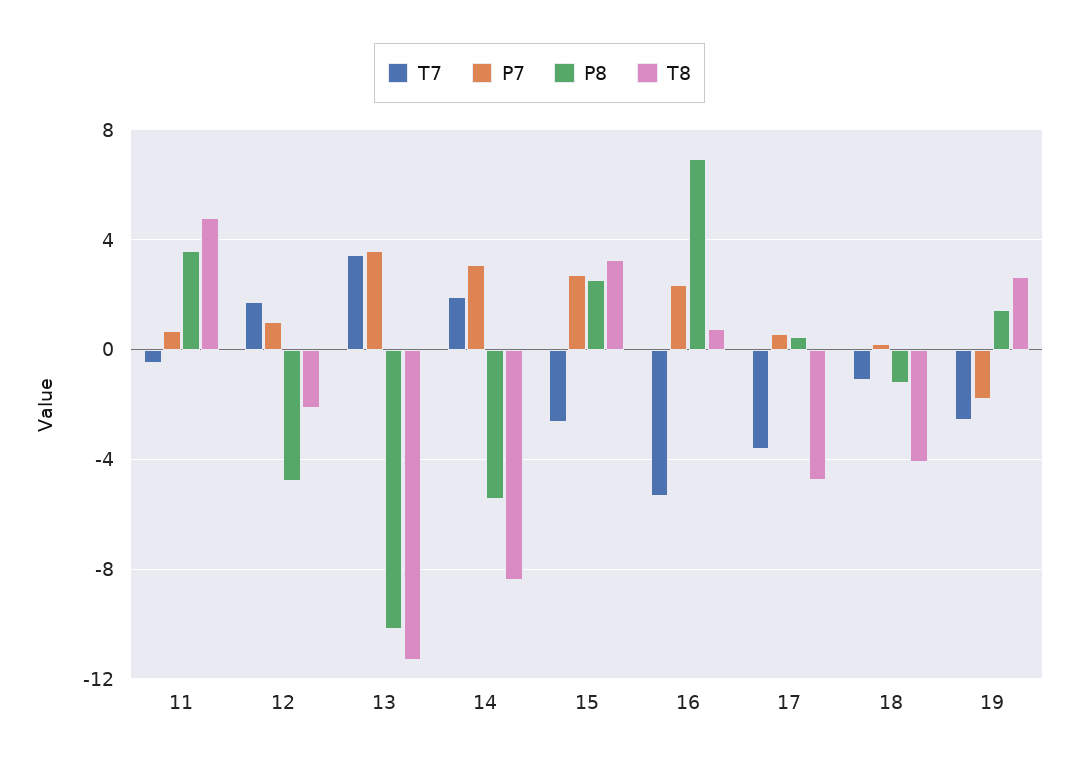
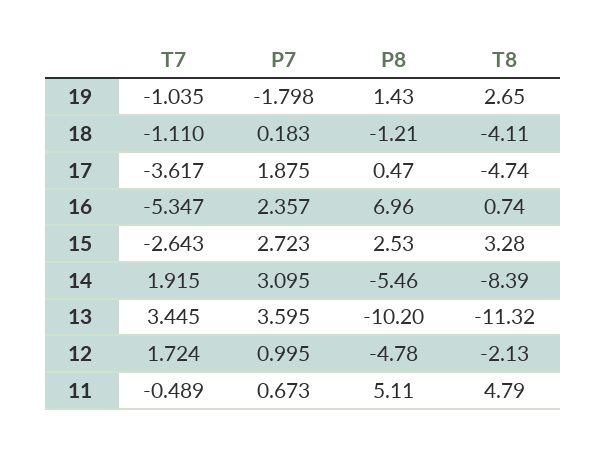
P8, 11: 3.5 -> 5.11
P7, 17: 0.5 -> 1.875
T7, 19: -2.5 -> -1.035

